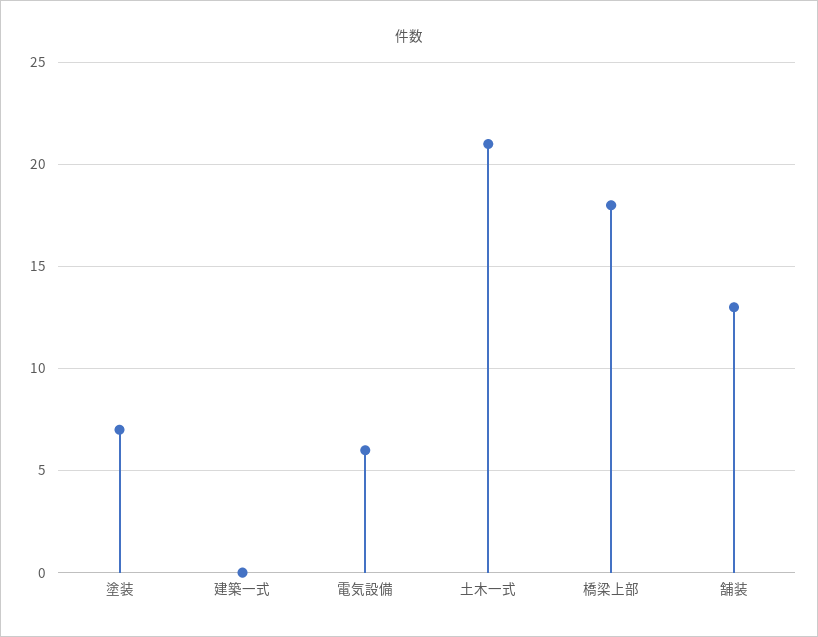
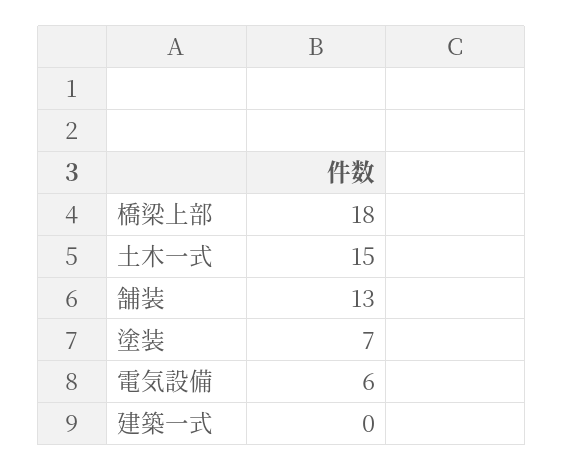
土木一式: 21 -> 15

